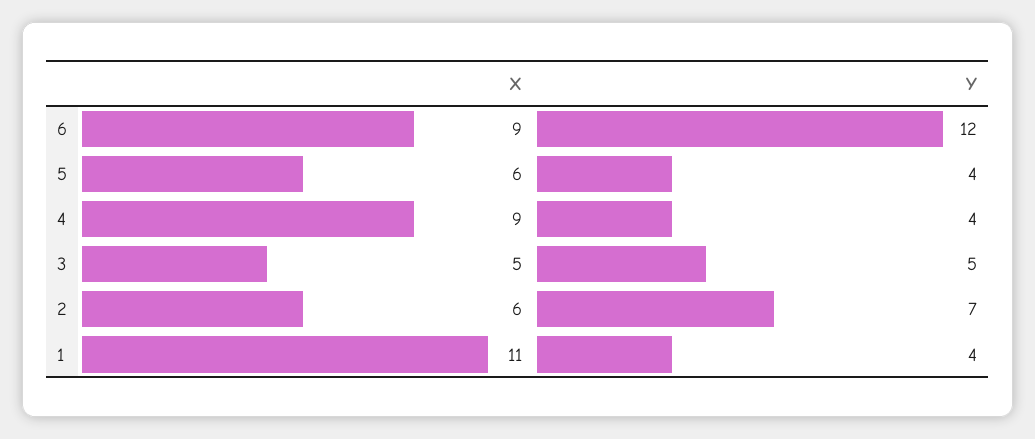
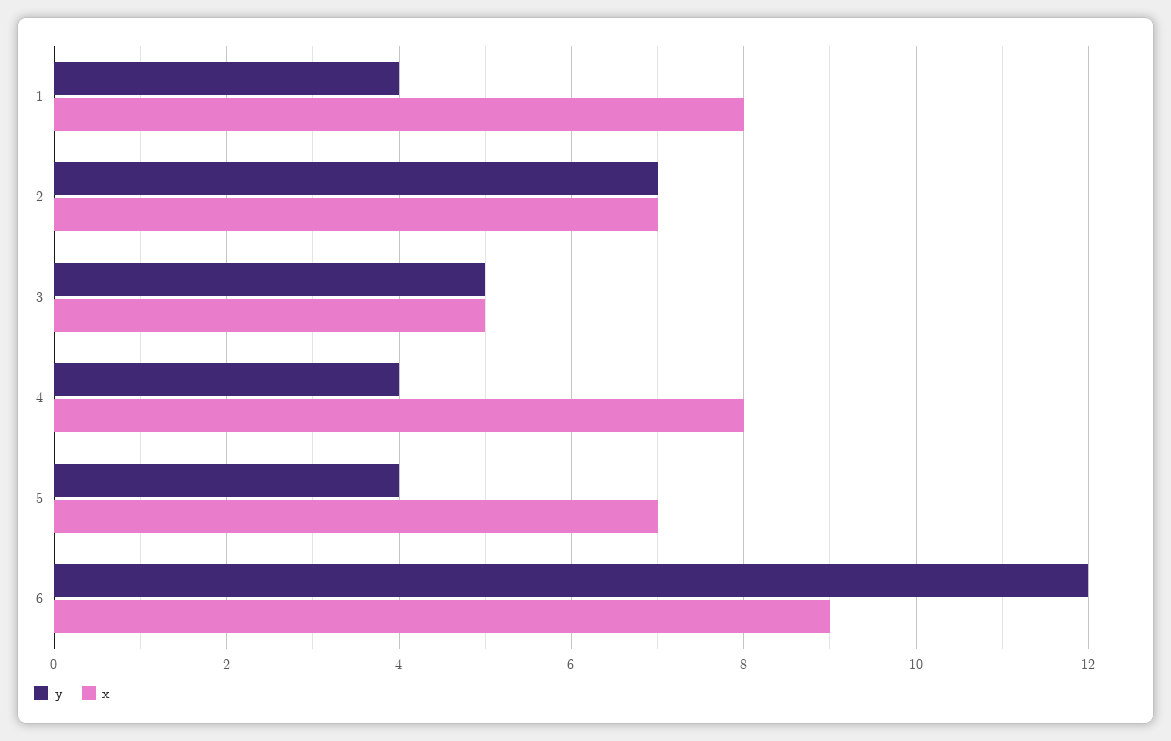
X, 5: 6 -> 7
X, 4: 9 -> 8
X, 2: 6 -> 7
X, 1: 11 -> 8

